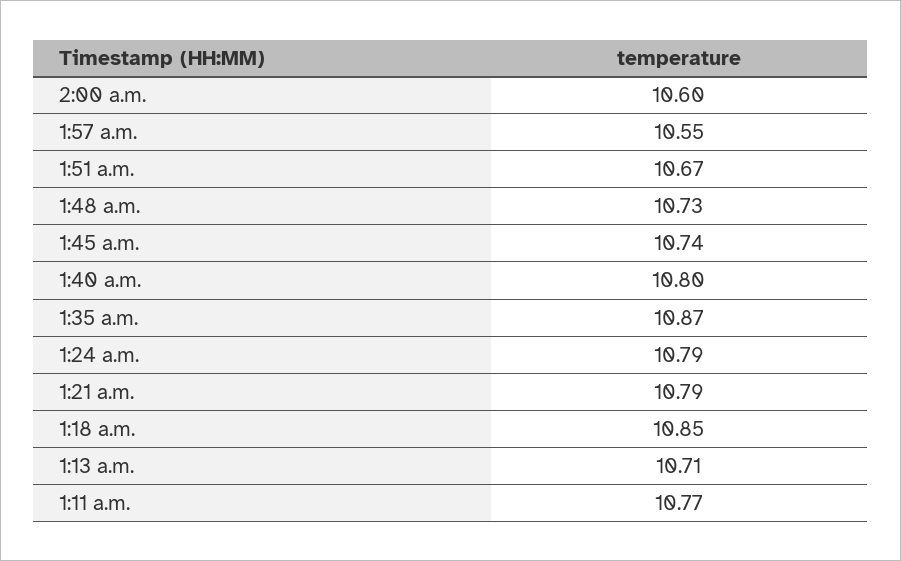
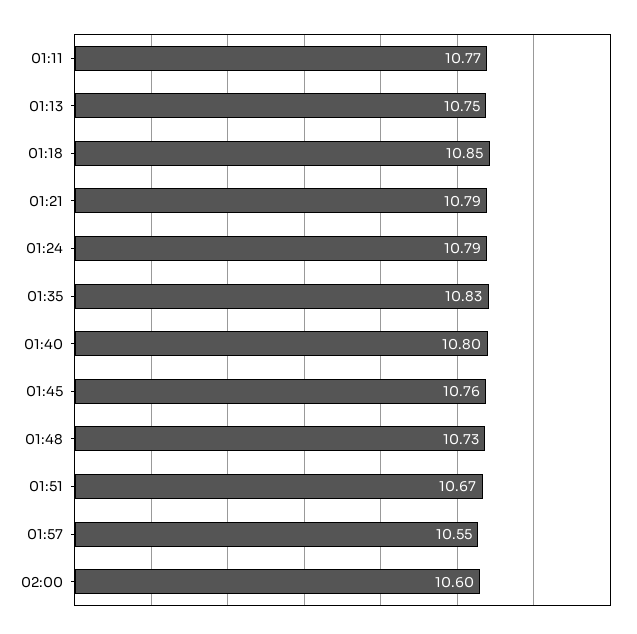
1:45 a.m.: 10.74 -> 10.76
1:35 a.m.: 10.87 -> 10.83
1:13 a.m.: 10.71 -> 10.75

